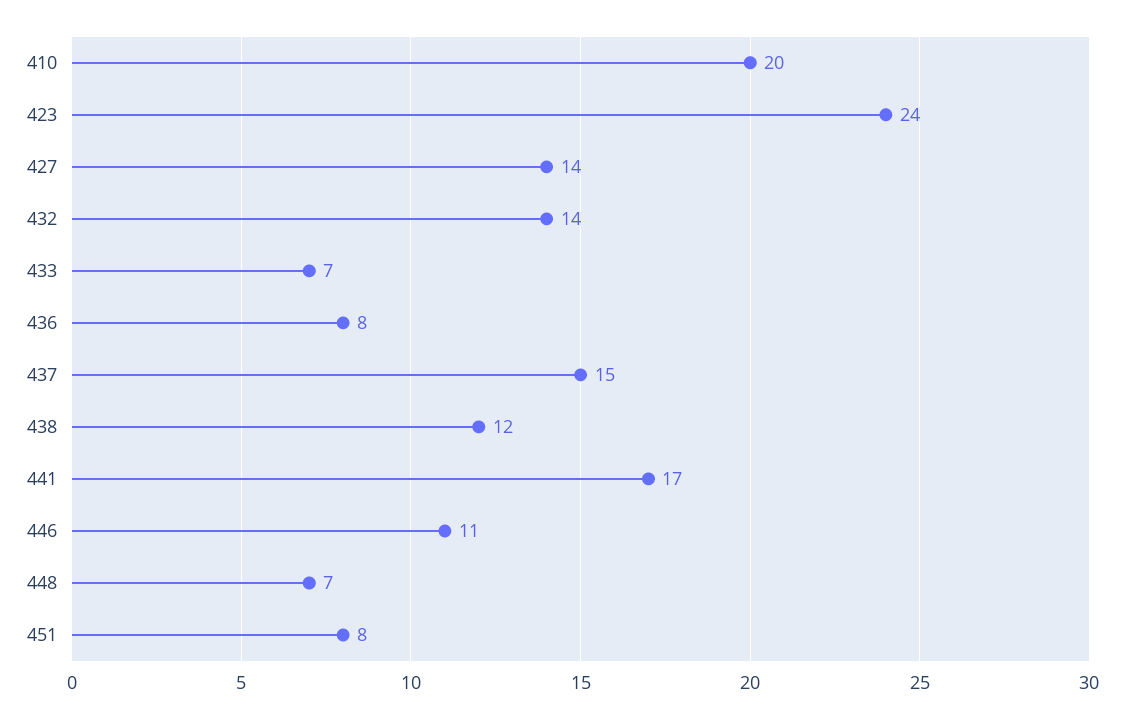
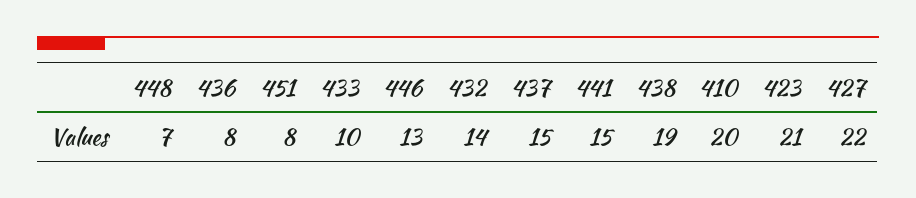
423: 24 -> 21
427: 14 -> 22
433: 7 -> 10
438: 12 -> 19
441: 17 -> 15
446: 11 -> 13

